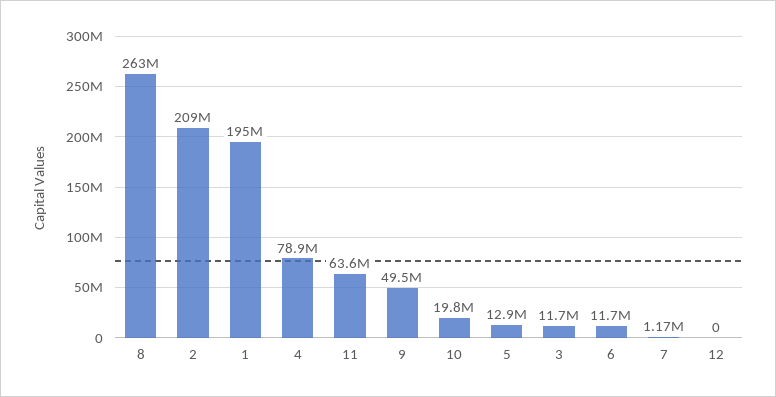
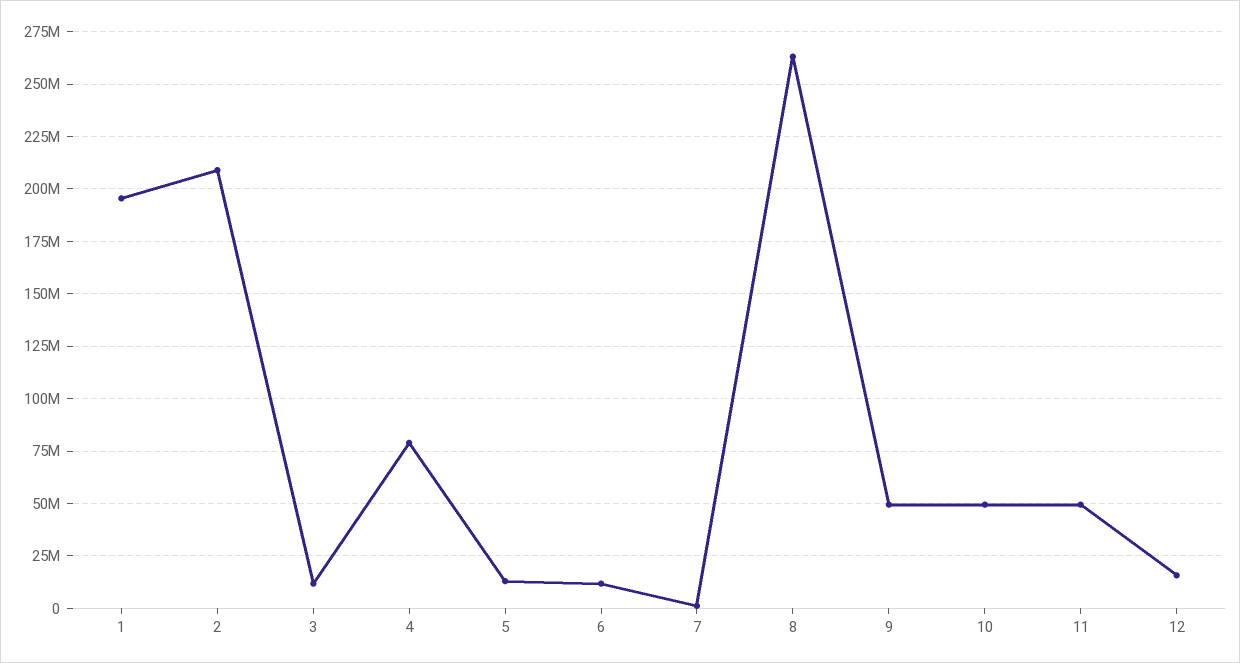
11: 63600000 -> 50000000
10: 19800000 -> 50000000
12: 0 -> 15000000

